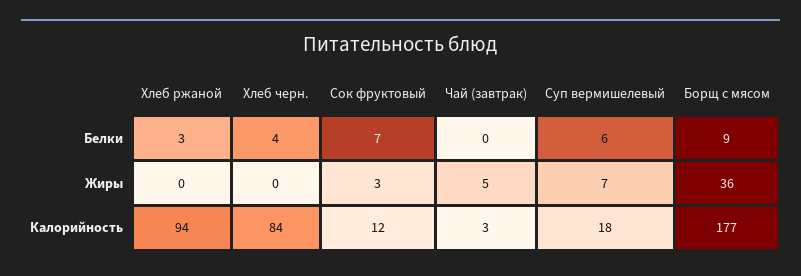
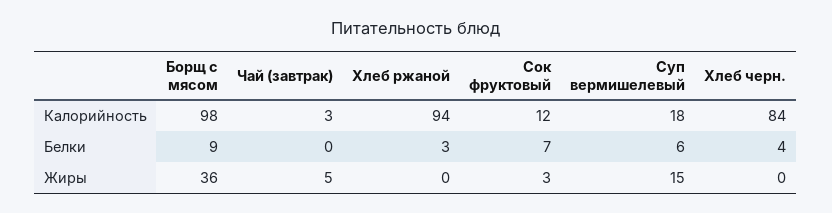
Суп вермишелевый, Жиры: 7 -> 15
Борщ с мясом, Калорийность: 177 -> 98

